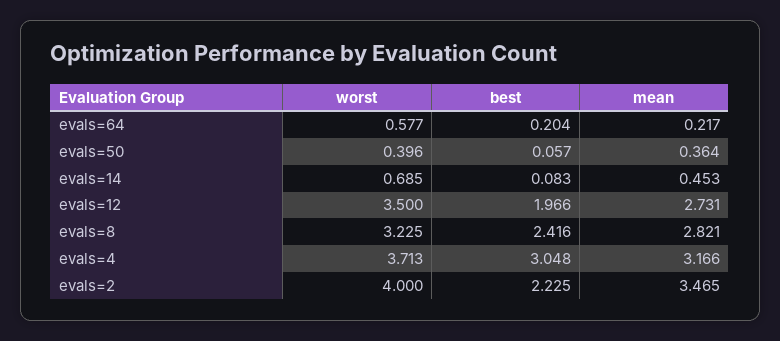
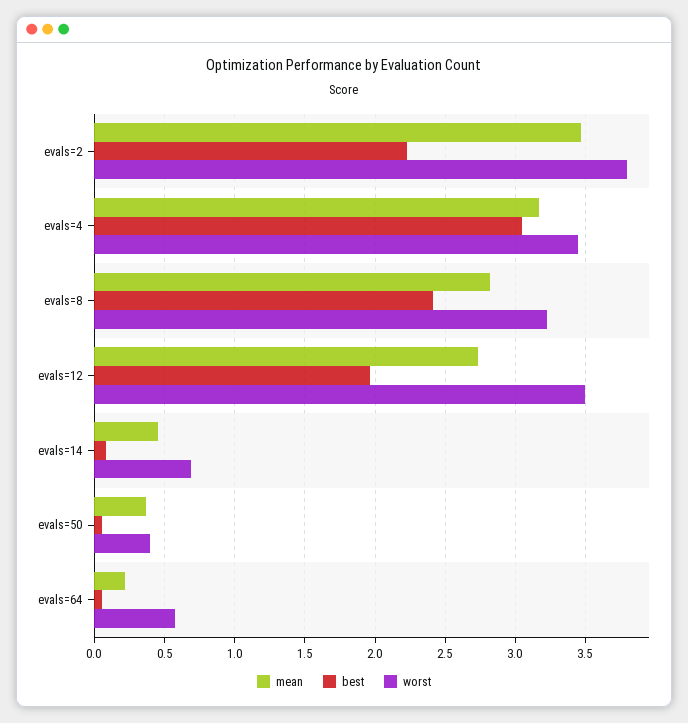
best, evals=64: 0.204 -> 0.05
worst, evals=4: 3.713 -> 3.45
worst, evals=2: 4 -> 3.8

